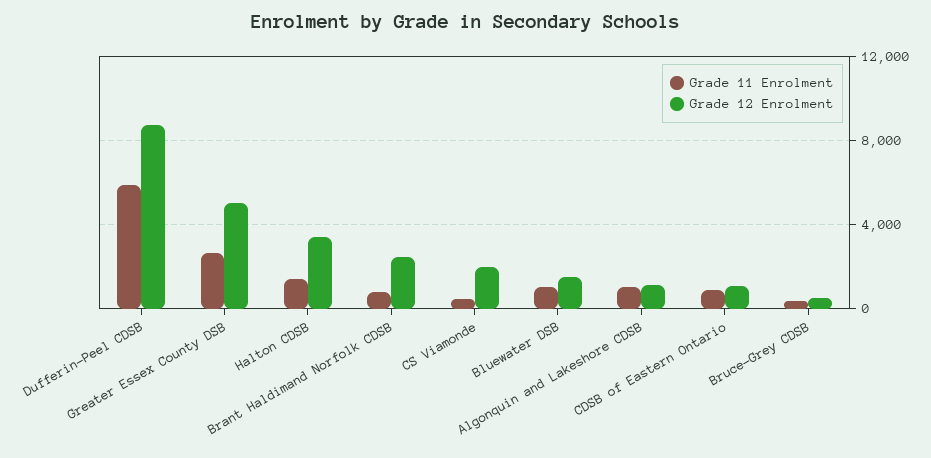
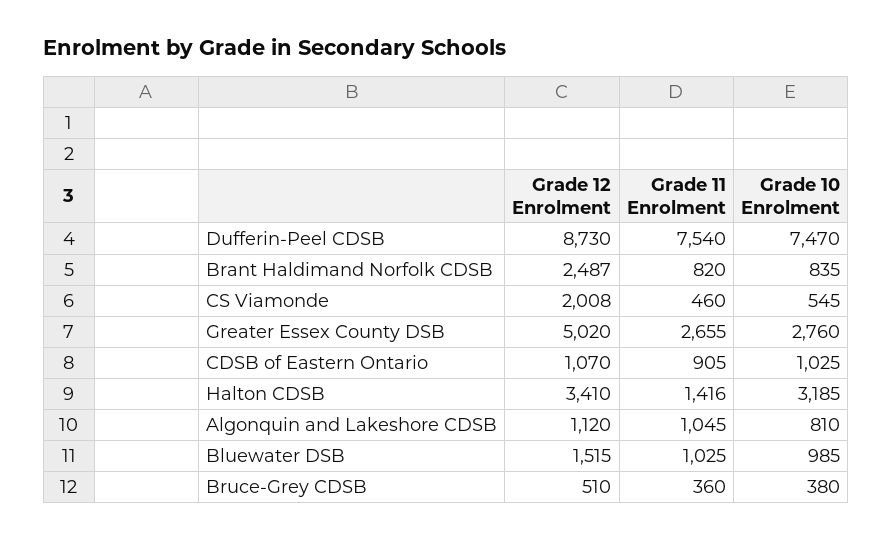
Grade 11 Enrolment, Dufferin-Peel CDSB: 6000 -> 7540
Grade 10 Enrolment, Dufferin-Peel CDSB: none -> 7470
Grade 10 Enrolment, Brant Haldimand Norfolk CDSB: none -> 835
Grade 10 Enrolment, CS Viamonde: none -> 545
Grade 10 Enrolment, Greater Essex County DSB: none -> 2760
Grade 10 Enrolment, CDSB of Eastern Ontario: none -> 1025
Grade 10 Enrolment, Halton CDSB: none -> 3185
Grade 10 Enrolment, Algonquin and Lakeshore CDSB: none -> 810
Grade 10 Enrolment, Bluewater DSB: none -> 985
Grade 10 Enrolment, Bruce-Grey CDSB: none -> 380

